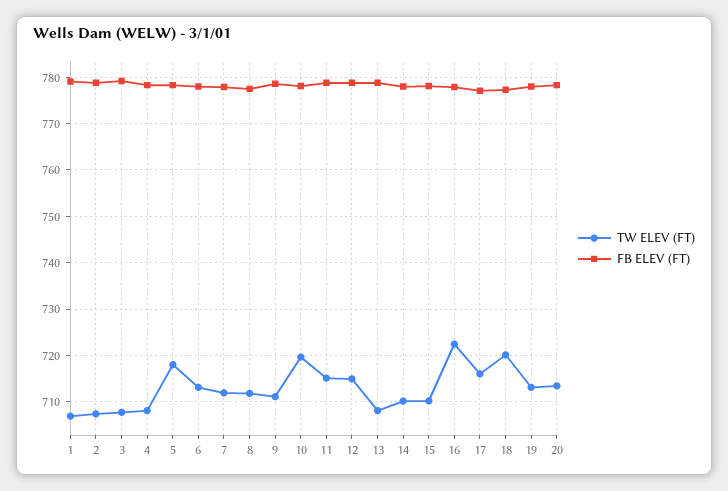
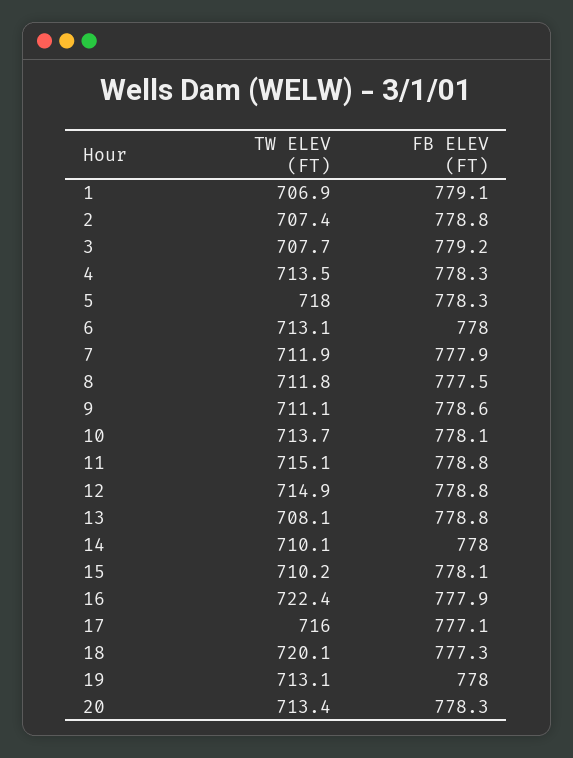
TW ELEV (FT), 4: 708 -> 713.5
TW ELEV (FT), 10: 720 -> 713.7

